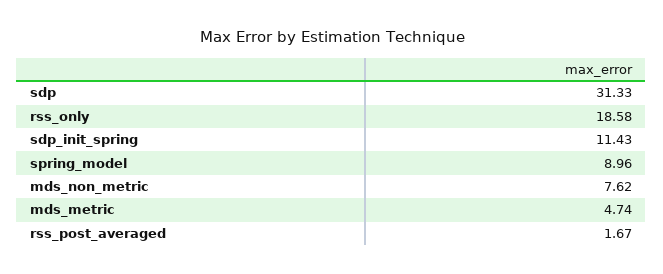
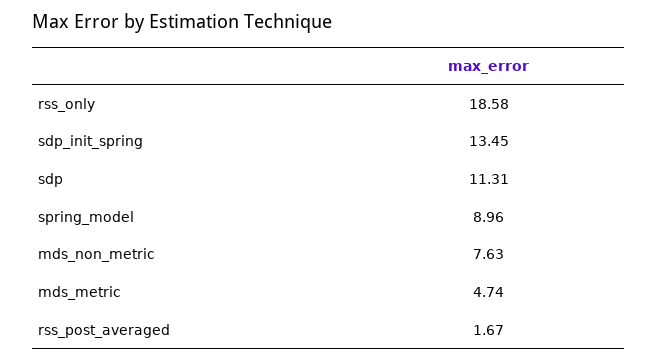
sdp: 31.33 -> 11.31
sdp_init_spring: 11.43 -> 13.45
mds_non_metric: 7.62 -> 7.63

